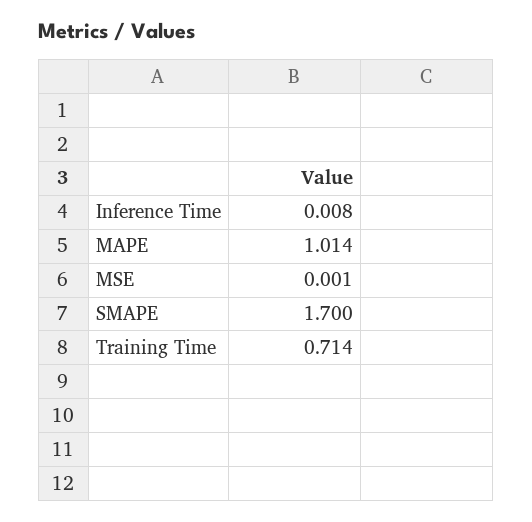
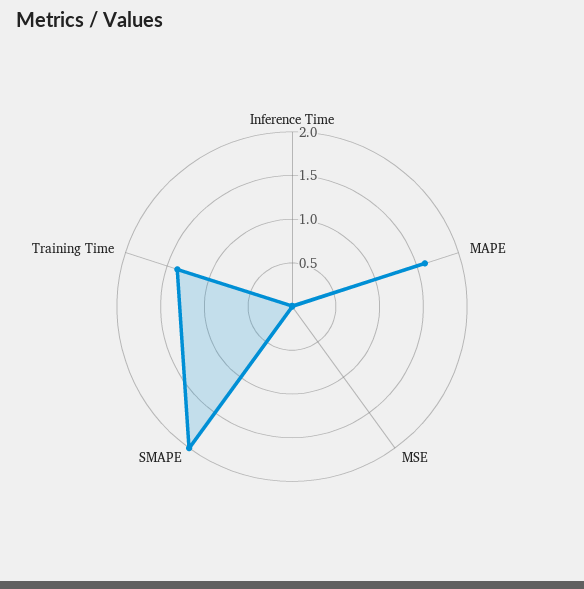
MAPE: 1.014 -> 1.6
SMAPE: 1.7 -> 2
Training Time: 0.714 -> 1.4

